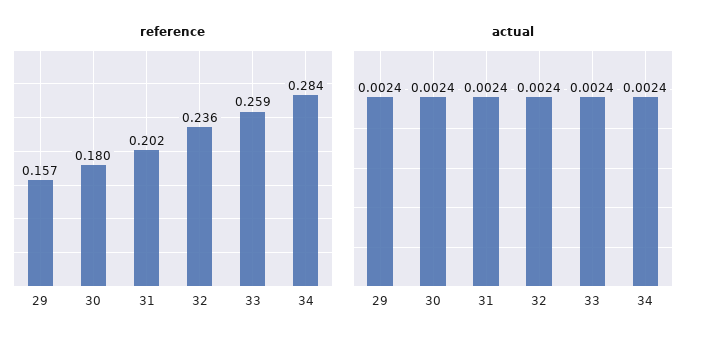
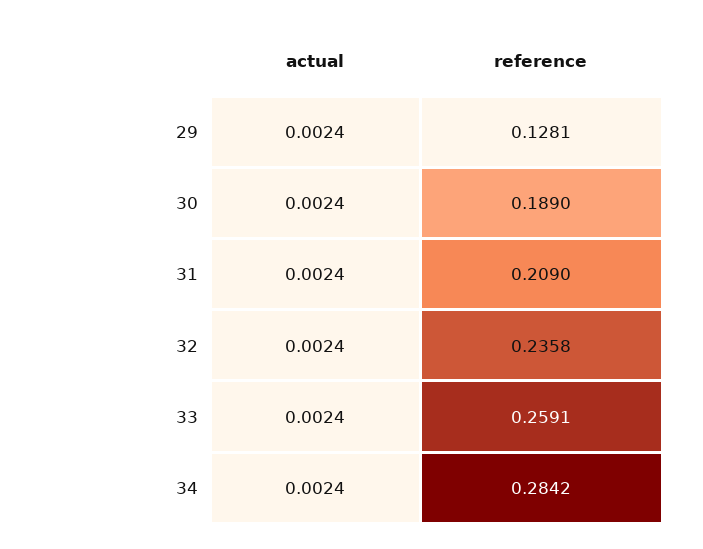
reference, 29: 0.157 -> 0.1281
reference, 30: 0.18 -> 0.189
reference, 31: 0.202 -> 0.209

